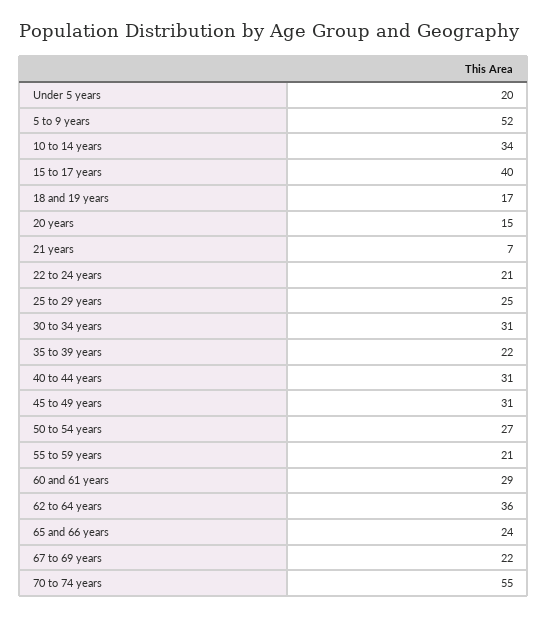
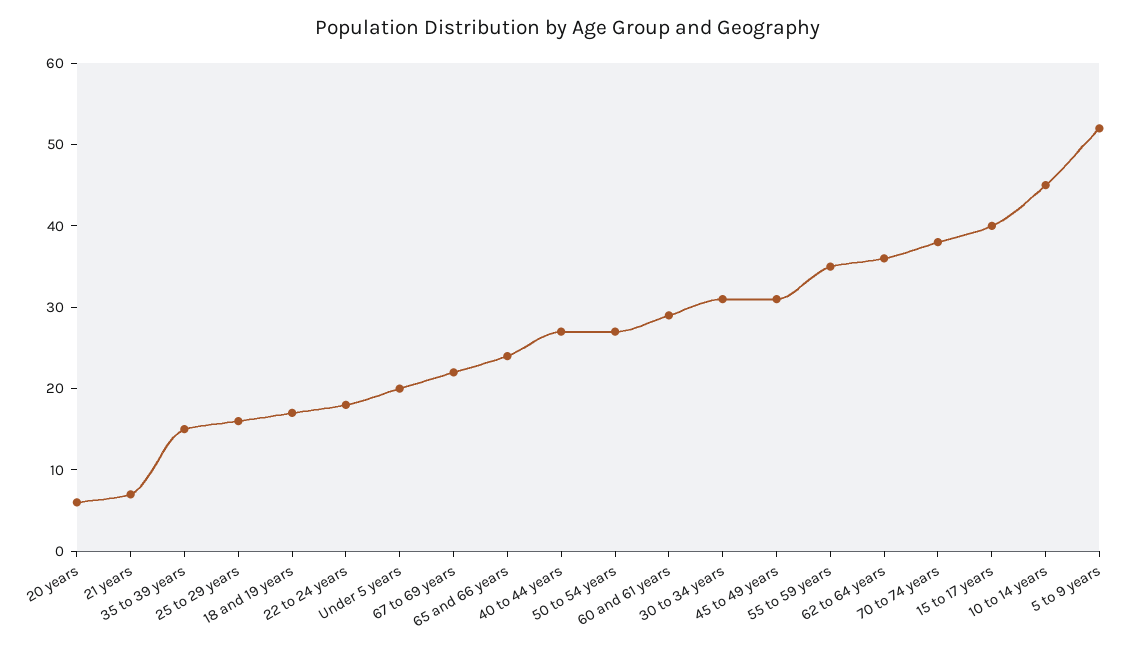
10 to 14 years: 34 -> 45
20 years: 15 -> 6
22 to 24 years: 21 -> 18
25 to 29 years: 25 -> 16
35 to 39 years: 22 -> 15
40 to 44 years: 31 -> 27
55 to 59 years: 21 -> 35
70 to 74 years: 55 -> 38

